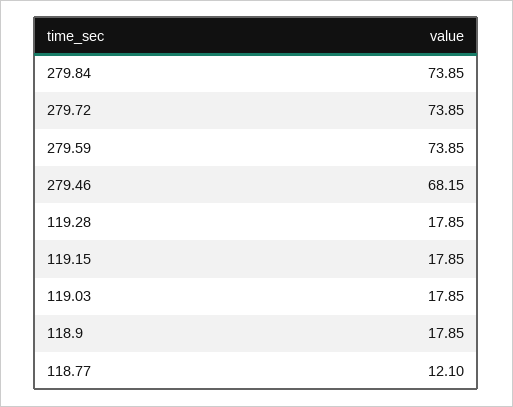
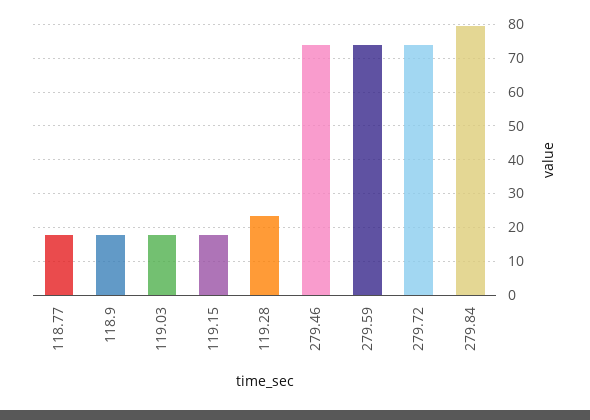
279.84: 73.85 -> 80
279.46: 68.15 -> 74
119.28: 17.85 -> 24
118.77: 12.1 -> 18

